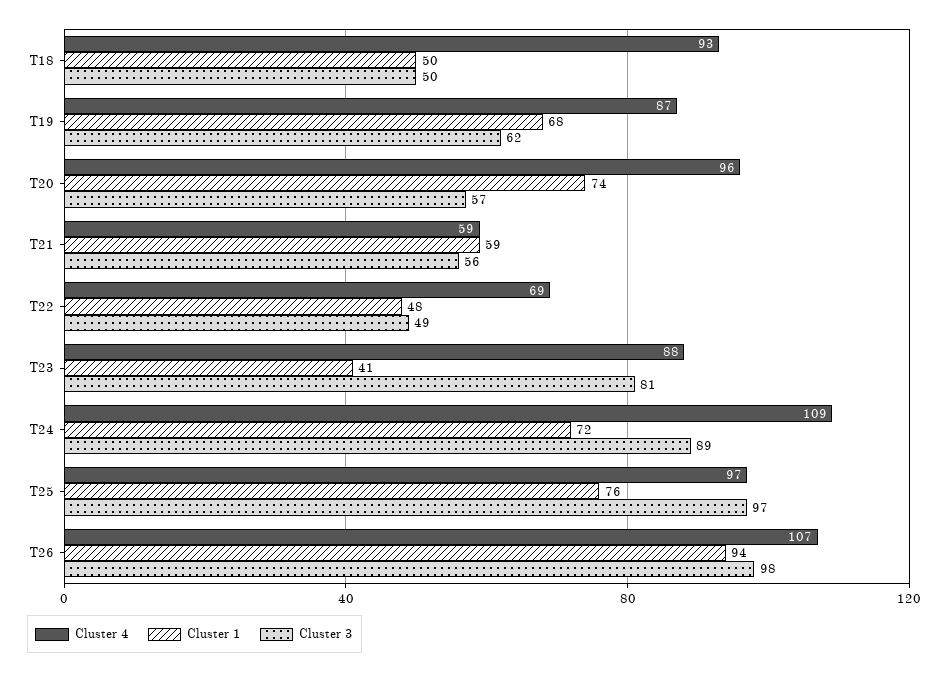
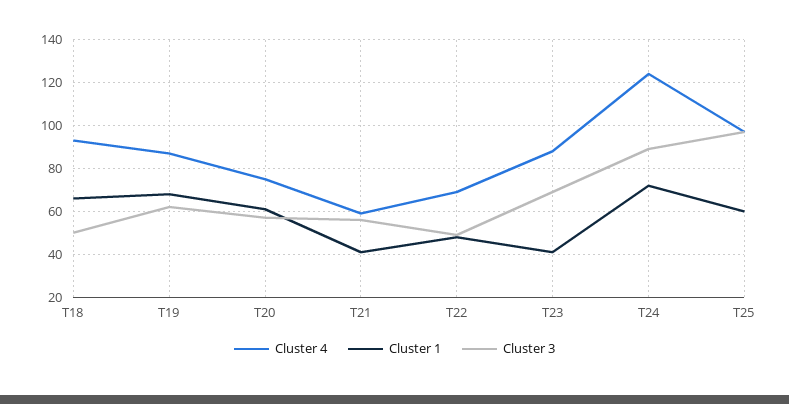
Cluster 1, T18: 50 -> 65
Cluster 4, T20: 96 -> 75
Cluster 1, T20: 74 -> 60
Cluster 1, T21: 59 -> 40
Cluster 3, T23: 81 -> 70
Cluster 4, T24: 109 -> 125
Cluster 1, T25: 76 -> 60
Cluster 4, T26: 107 -> none
Cluster 1, T26: 94 -> none
Cluster 3, T26: 98 -> none

